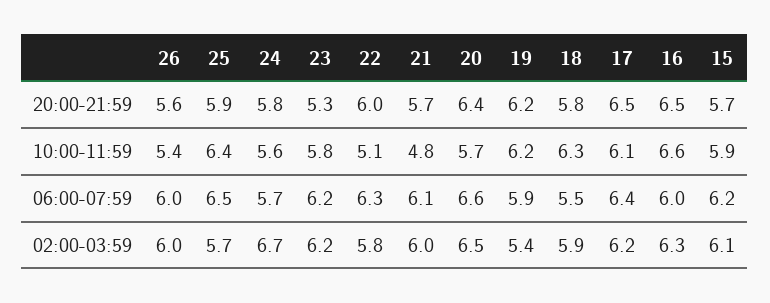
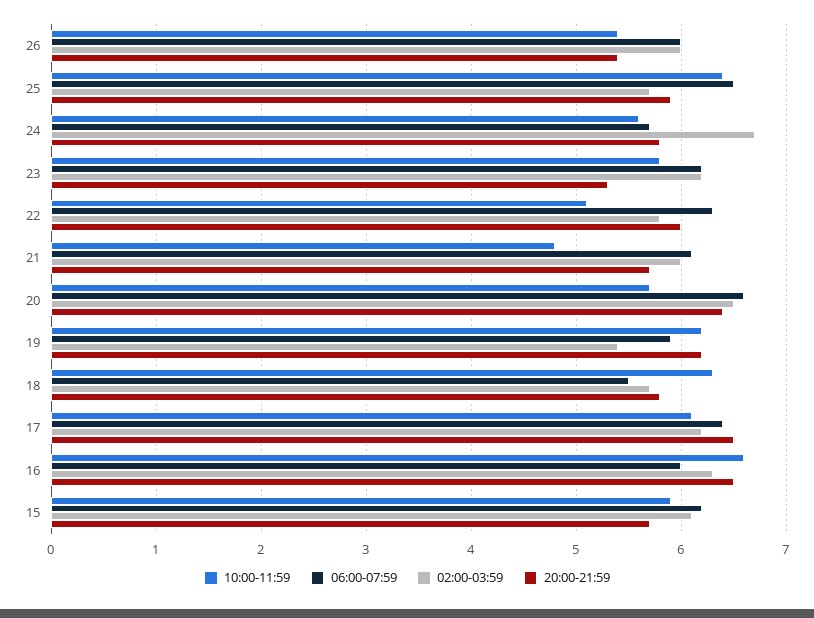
20:00-21:59, 26: 5.6 -> 5.4
02:00-03:59, 18: 5.9 -> 5.7

